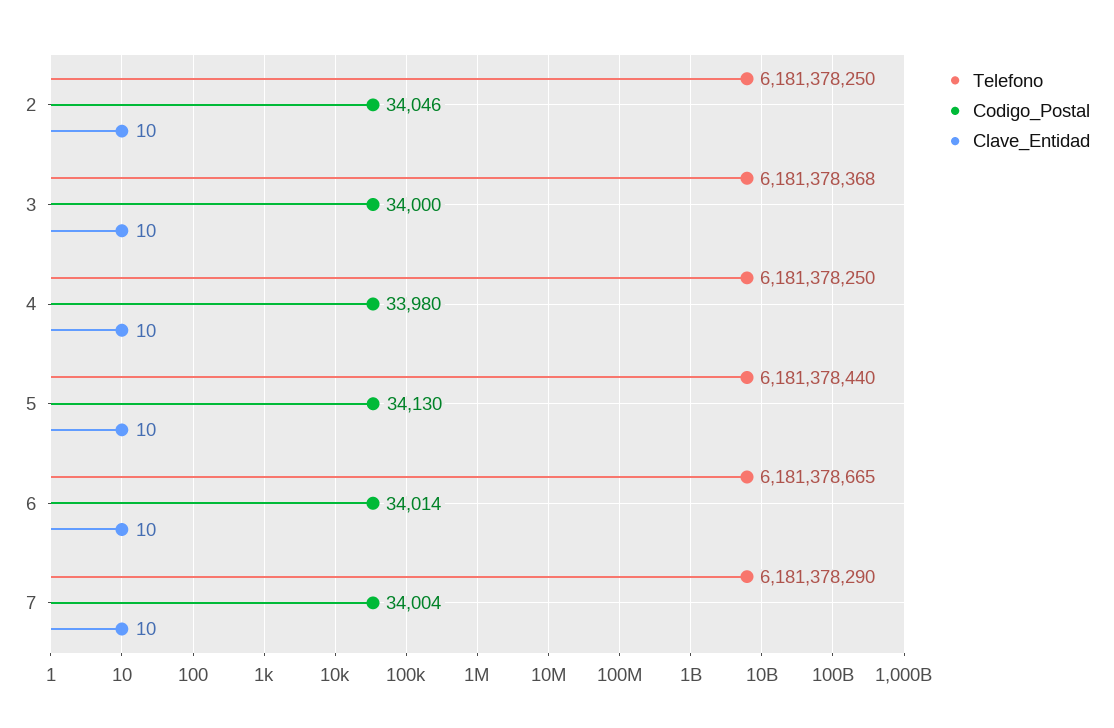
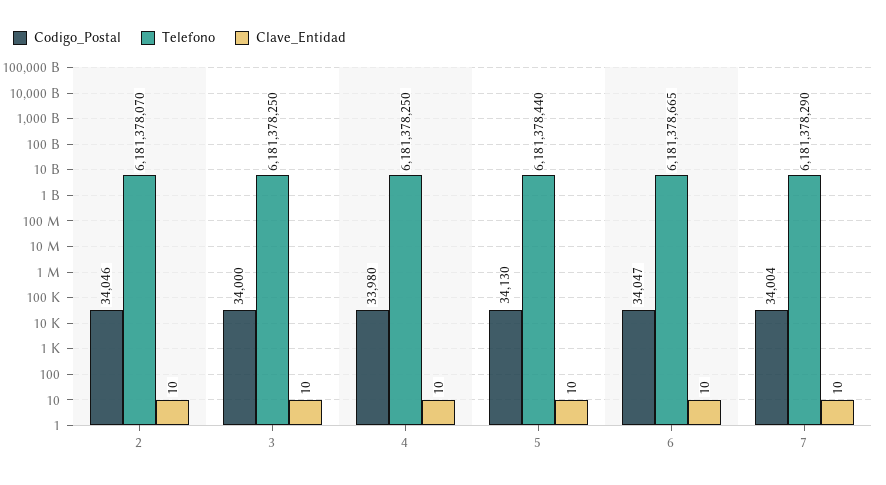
Telefono, 2: 6181378250 -> 6181378070
Telefono, 3: 6181378368 -> 6181378250
Codigo_Postal, 6: 34014 -> 34047

